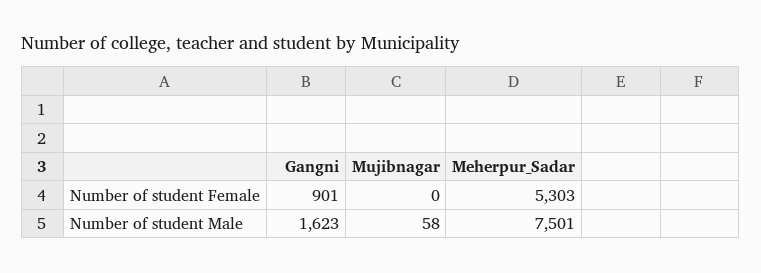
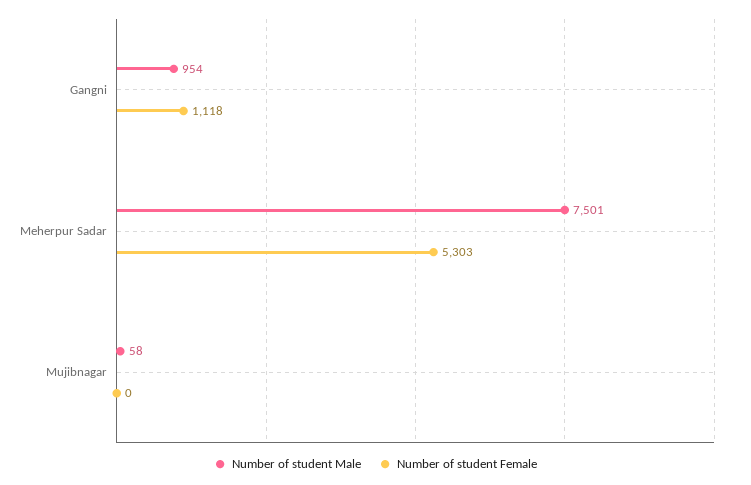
Number of student Female, Gangni: 901 -> 1118
Number of student Male, Gangni: 1623 -> 954

